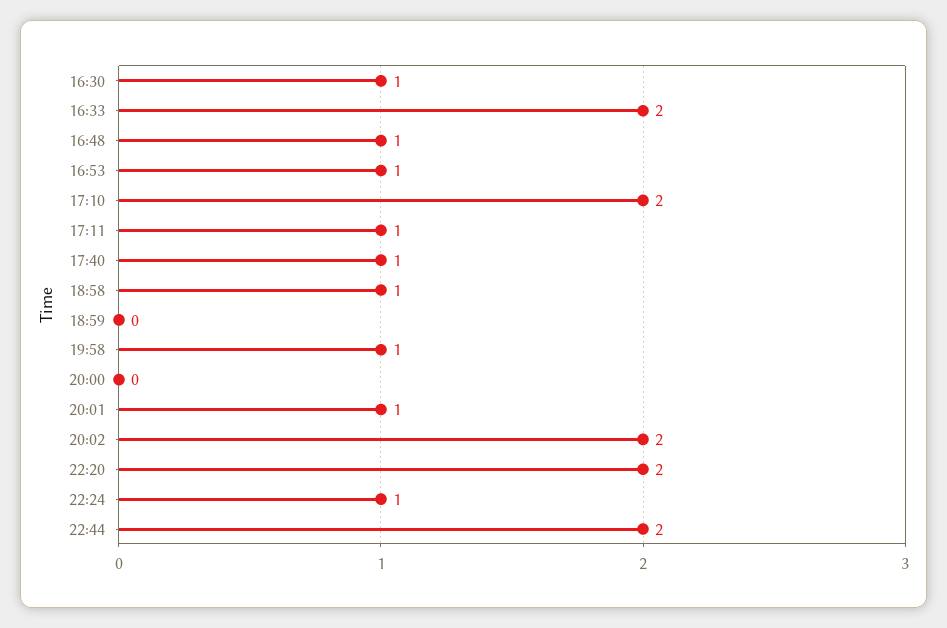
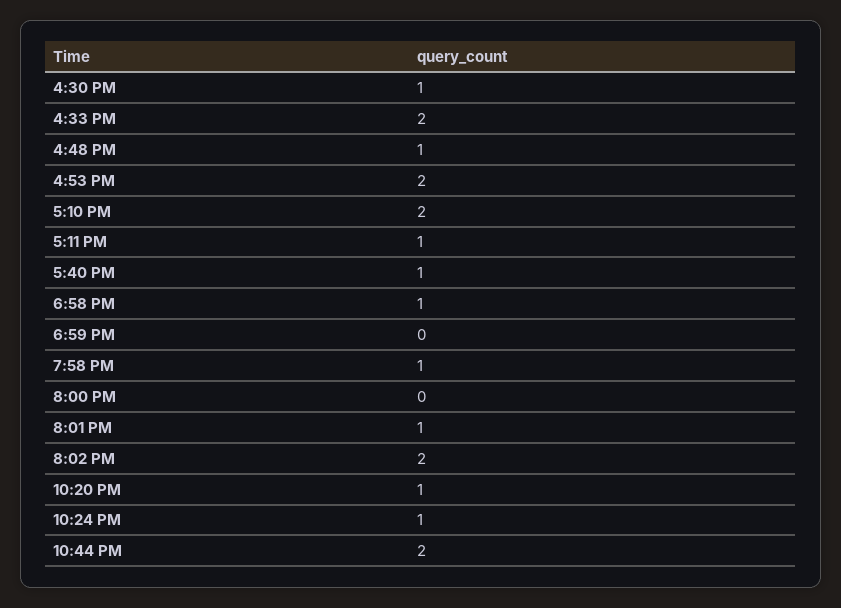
16:53: 1 -> 2
22:20: 2 -> 1

